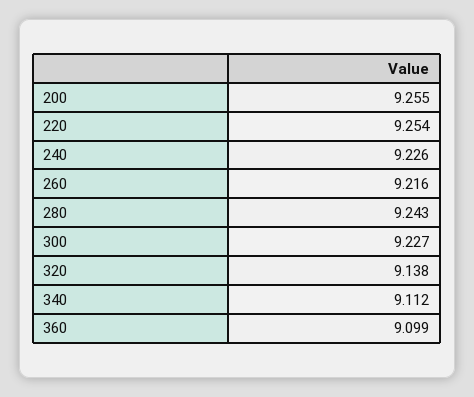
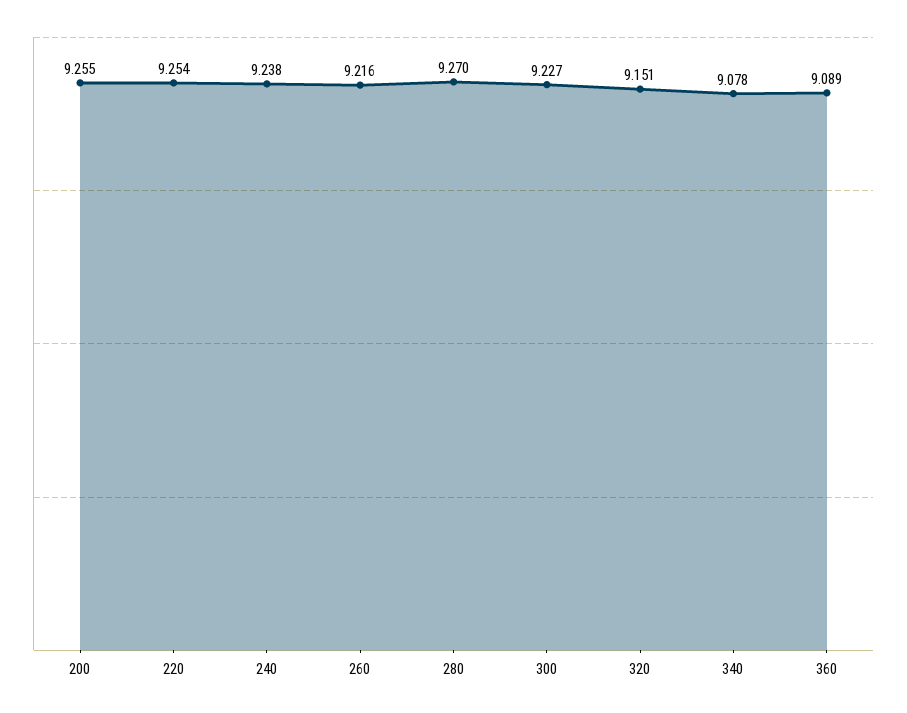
240: 9.226 -> 9.238
280: 9.243 -> 9.27
320: 9.138 -> 9.151
340: 9.112 -> 9.078
360: 9.099 -> 9.089

